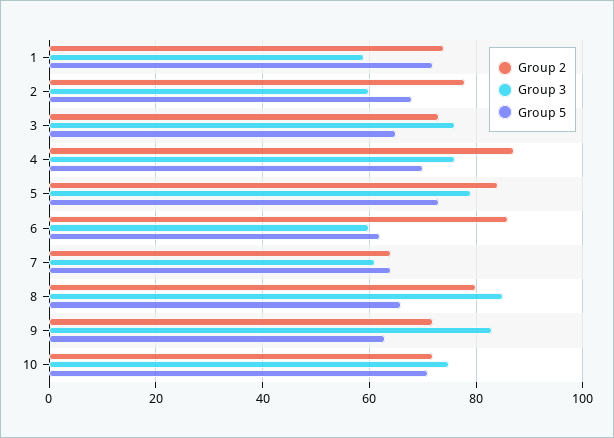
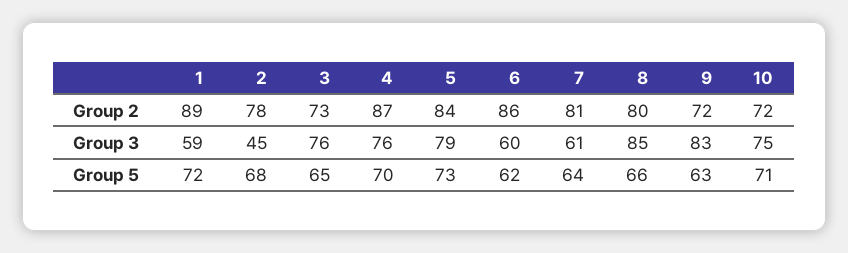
Group 2, 1: 75 -> 89
Group 3, 2: 60 -> 45
Group 2, 7: 65 -> 81

